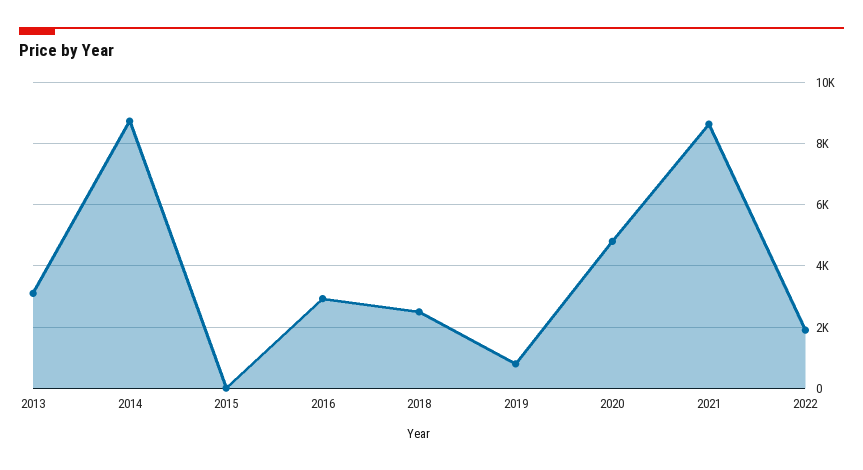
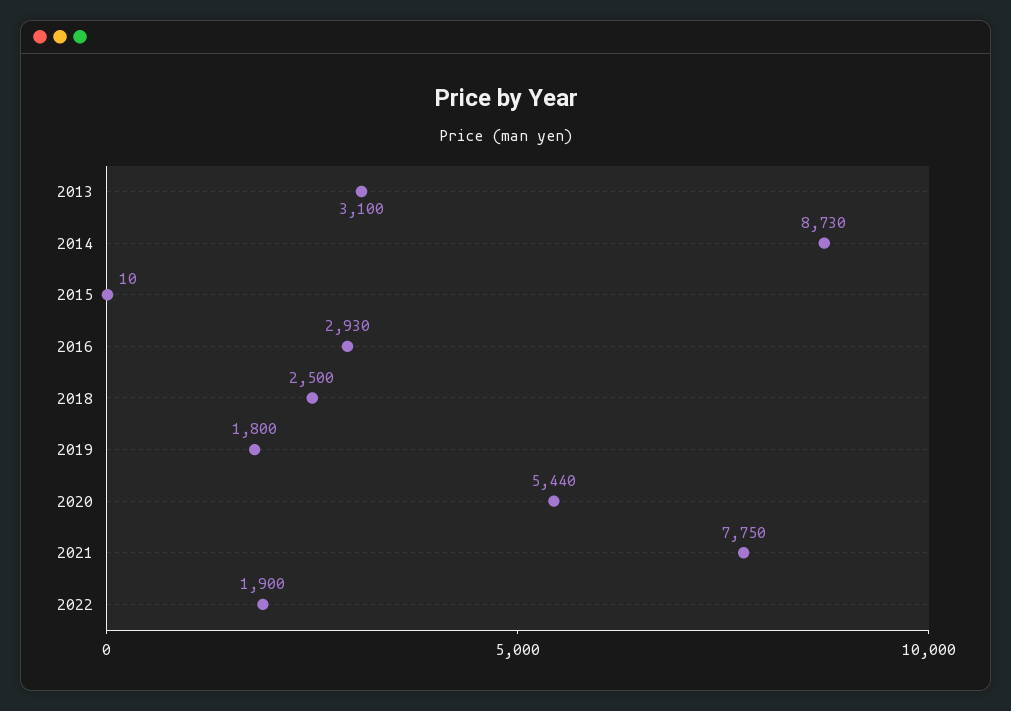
2019: 800 -> 1800
2020: 4800 -> 5440
2021: 8600 -> 7750

